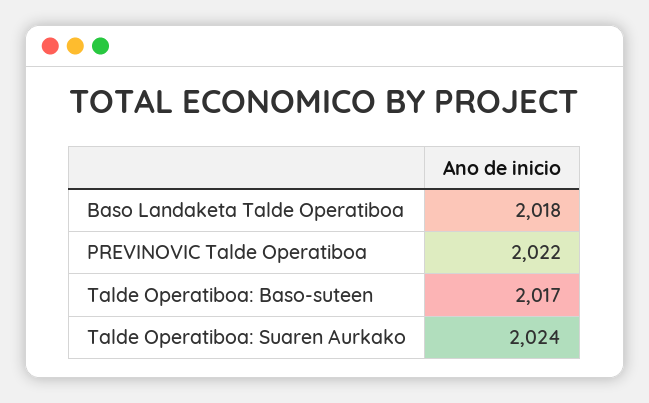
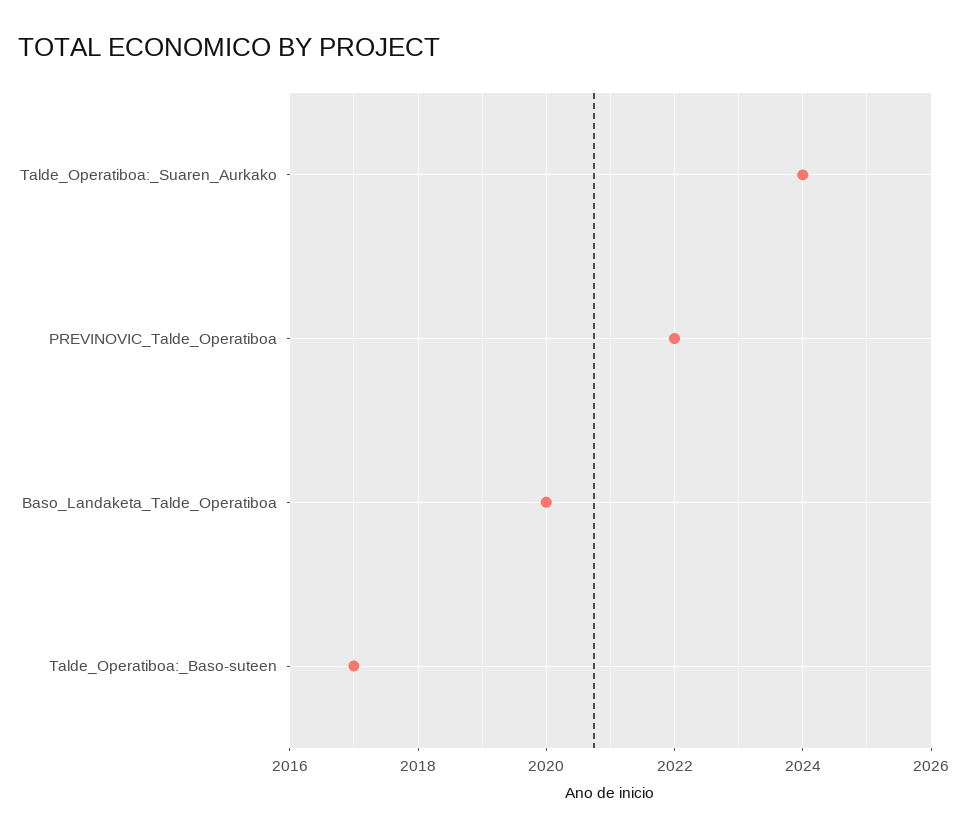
Baso Landaketa Talde Operatiboa: 2018 -> 2020

